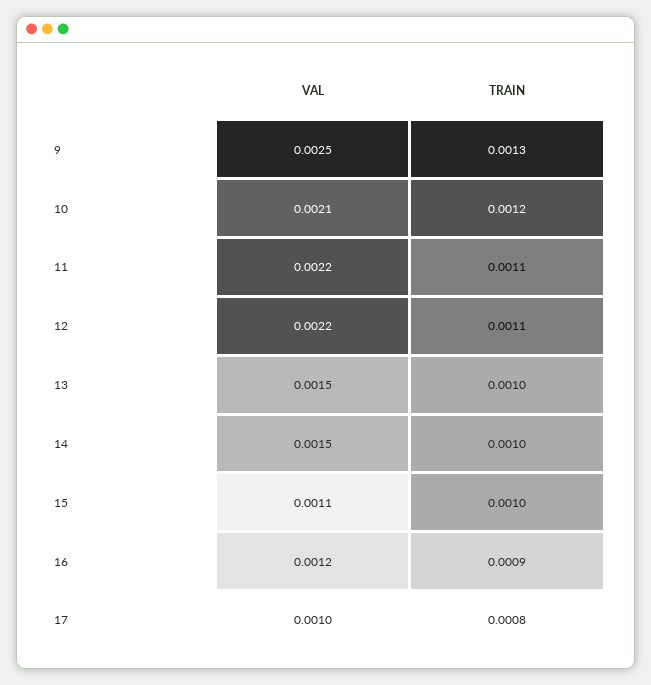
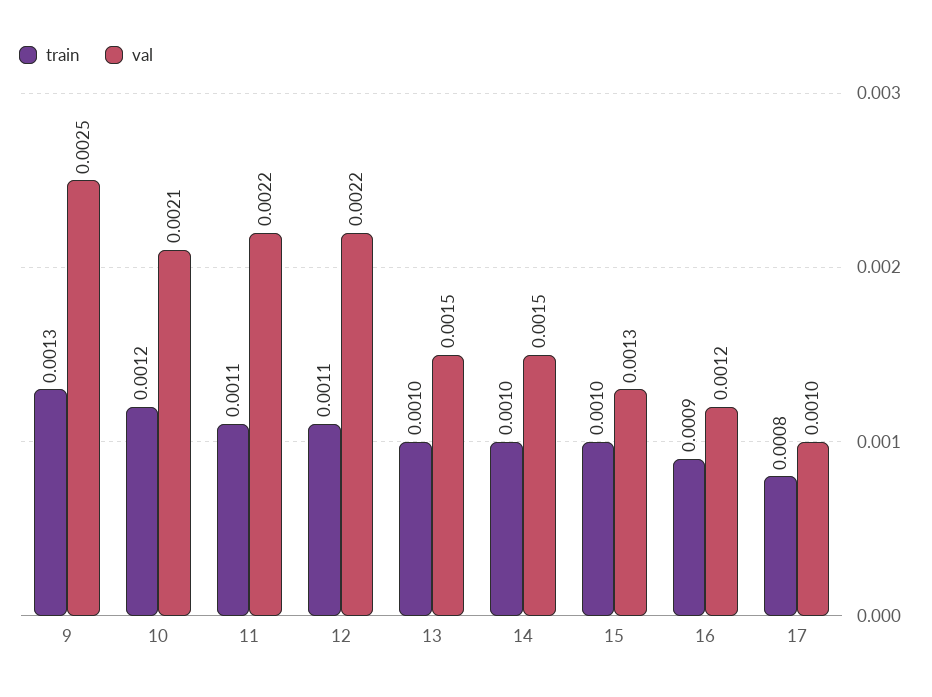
VAL, 15: 0.0011 -> 0.0013

